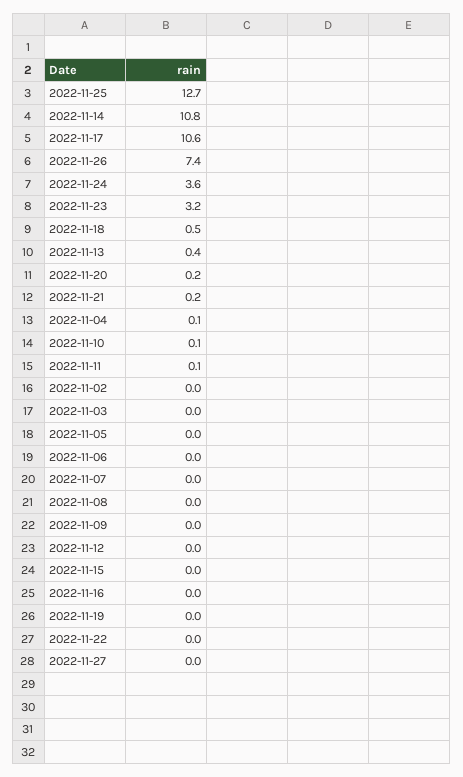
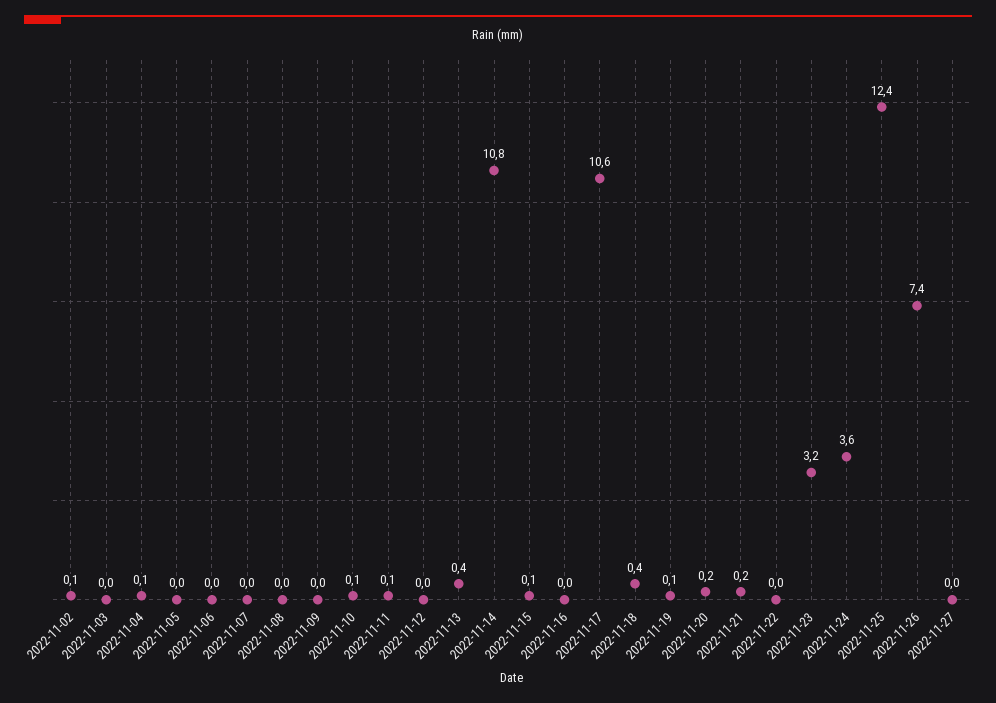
2022-11-25: 12.7 -> 12.4
2022-11-18: 0.5 -> 0.4
2022-11-02: 0 -> 0.1
2022-11-15: 0 -> 0.1
2022-11-19: 0 -> 0.1

